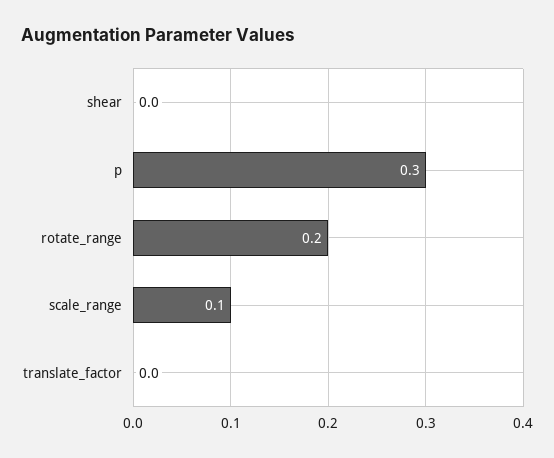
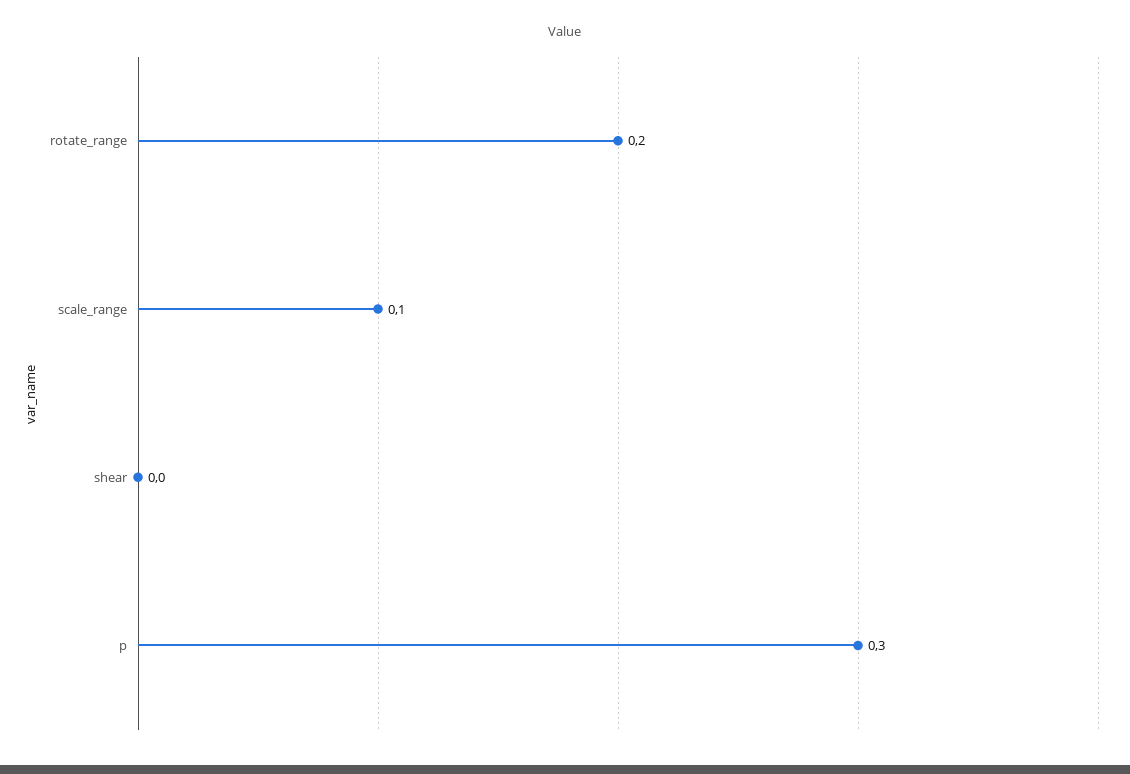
translate_factor: 0 -> none

